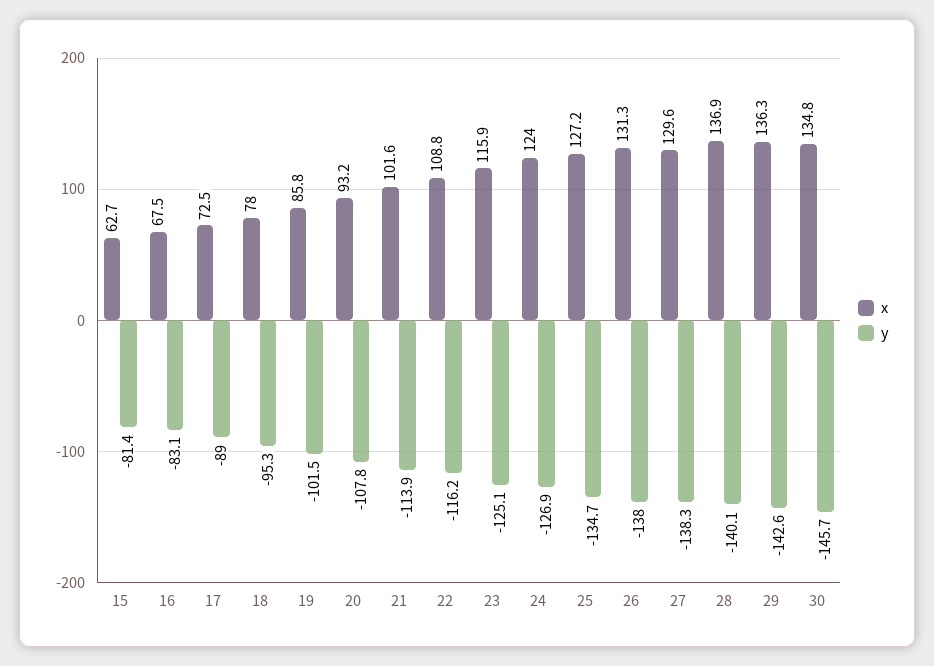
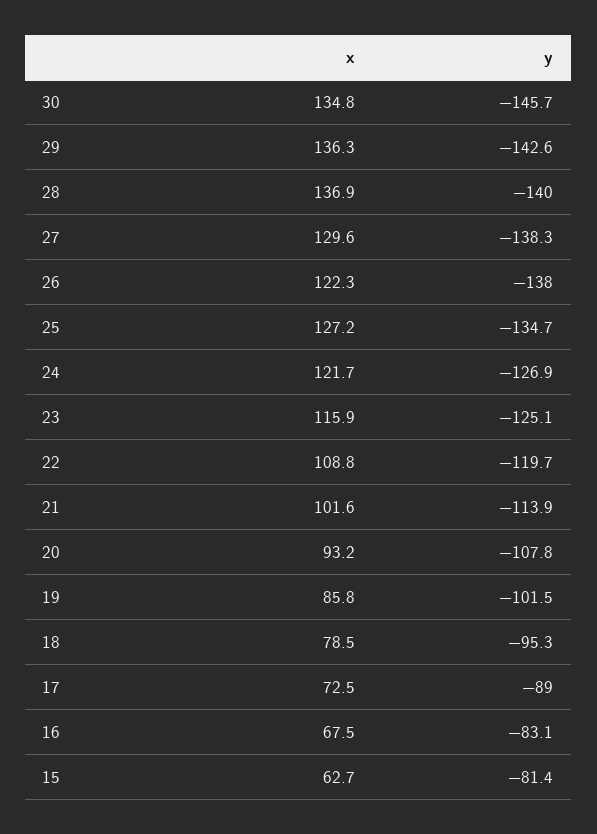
x, 18: 78 -> 78.5
y, 22: -116.2 -> -119.7
x, 24: 124 -> 121.7
x, 26: 131.3 -> 122.3
y, 28: -140.1 -> -140

